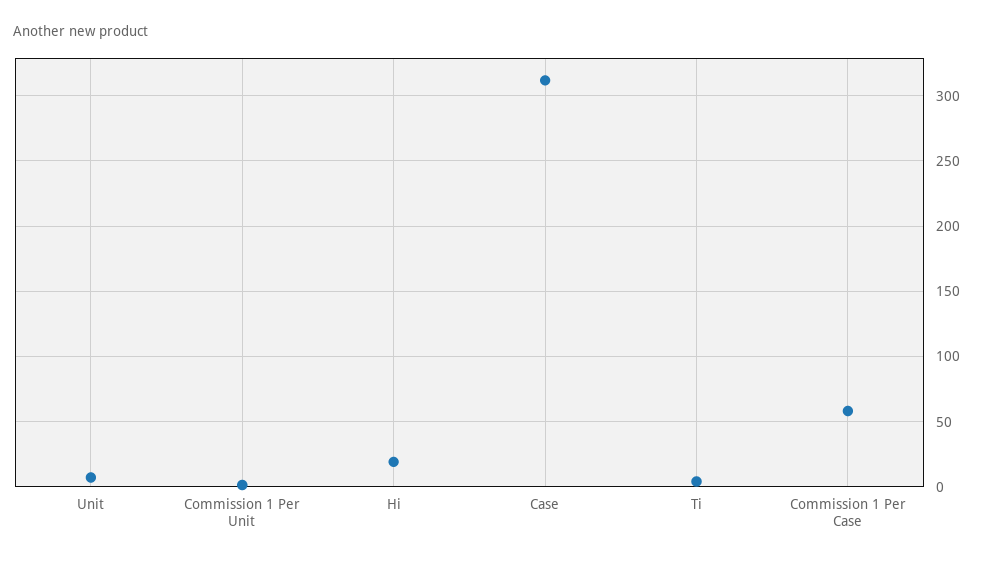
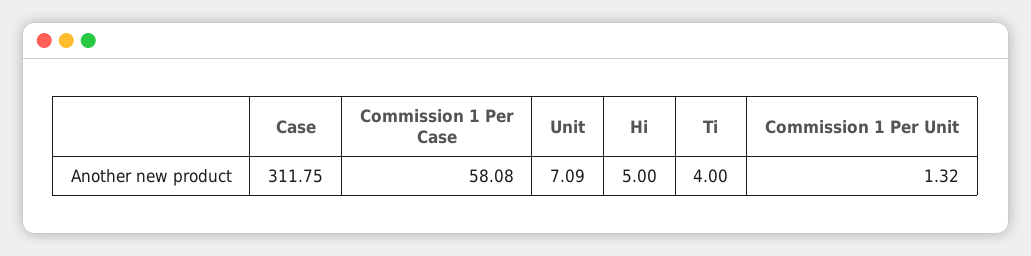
Hi: 20 -> 5

